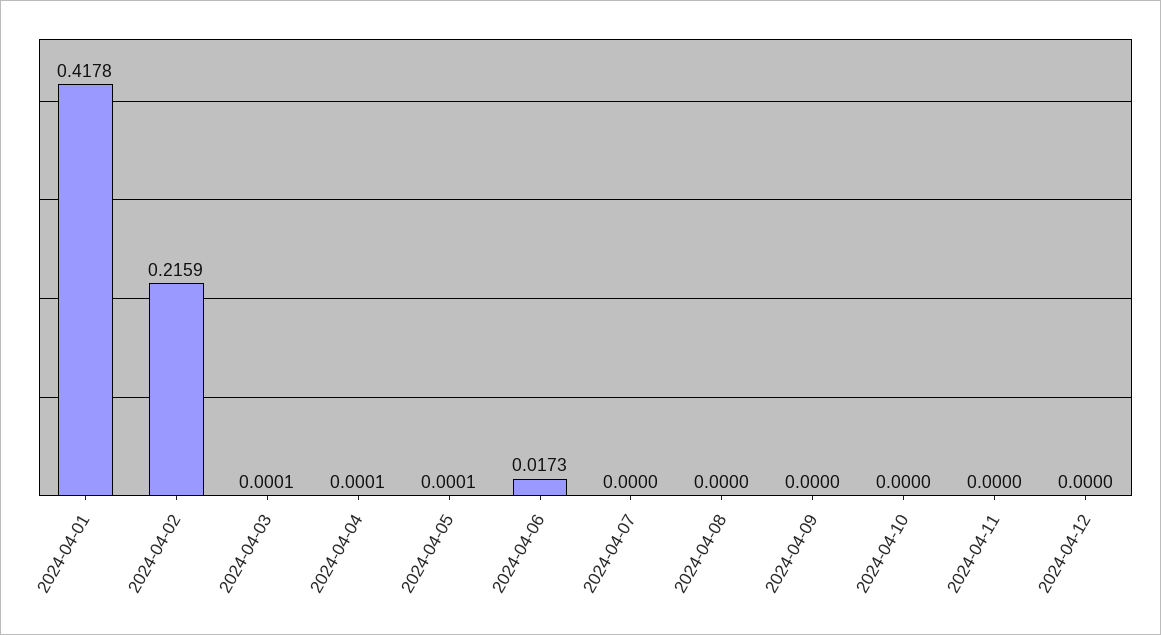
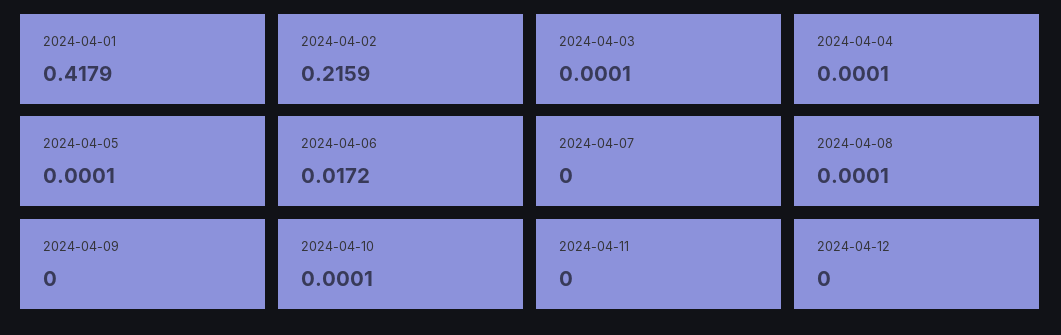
2024-04-01: 0.4178 -> 0.4179
2024-04-06: 0.0173 -> 0.0172
2024-04-08: 0 -> 0.0001
2024-04-10: 0 -> 0.0001

